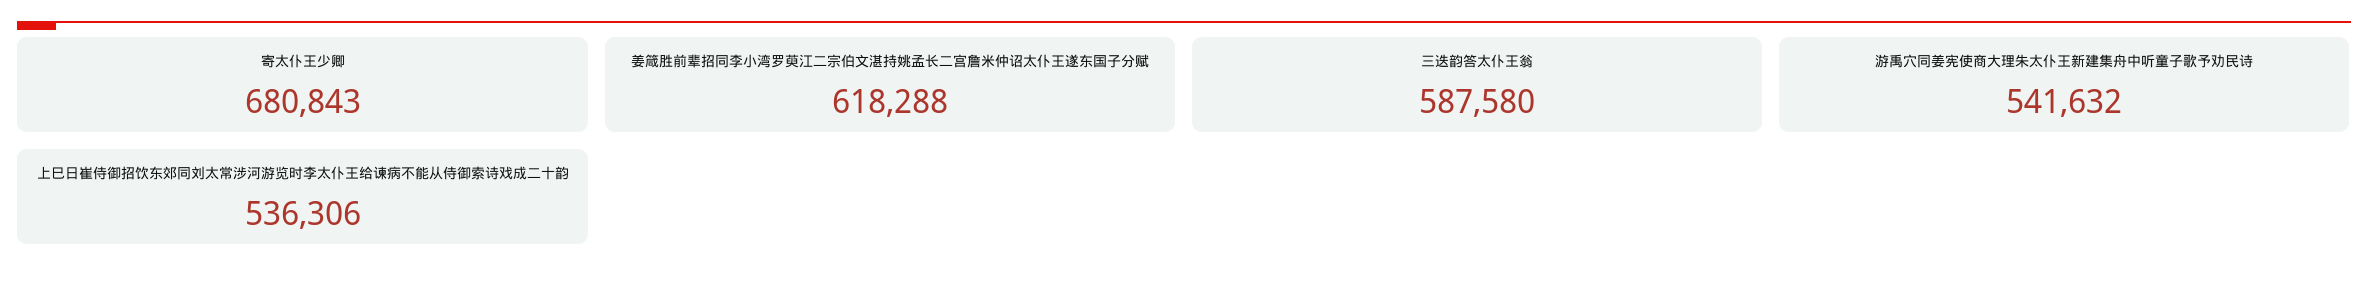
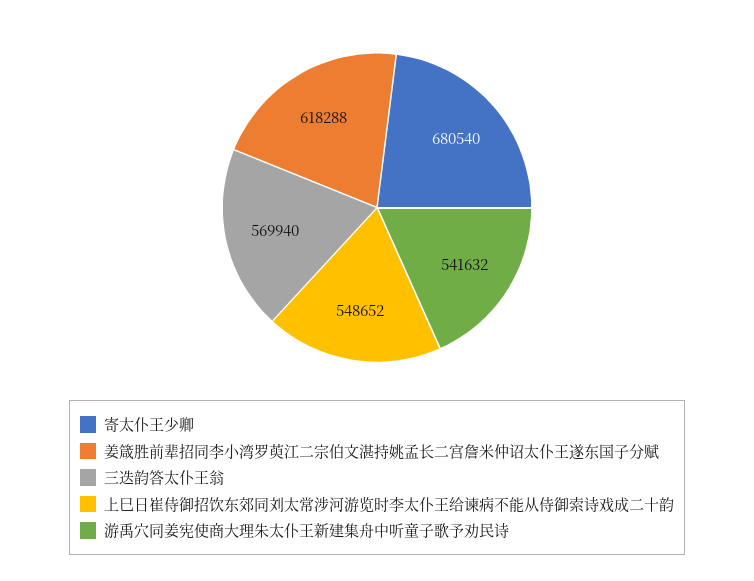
寄太仆王少卿: 680843 -> 680540
三迭韵答太仆王翁: 587580 -> 569940
上巳日崔侍御招饮东郊同刘太常涉河游览时李太仆王给谏病不能从侍御索诗戏成二十韵: 536306 -> 548652

